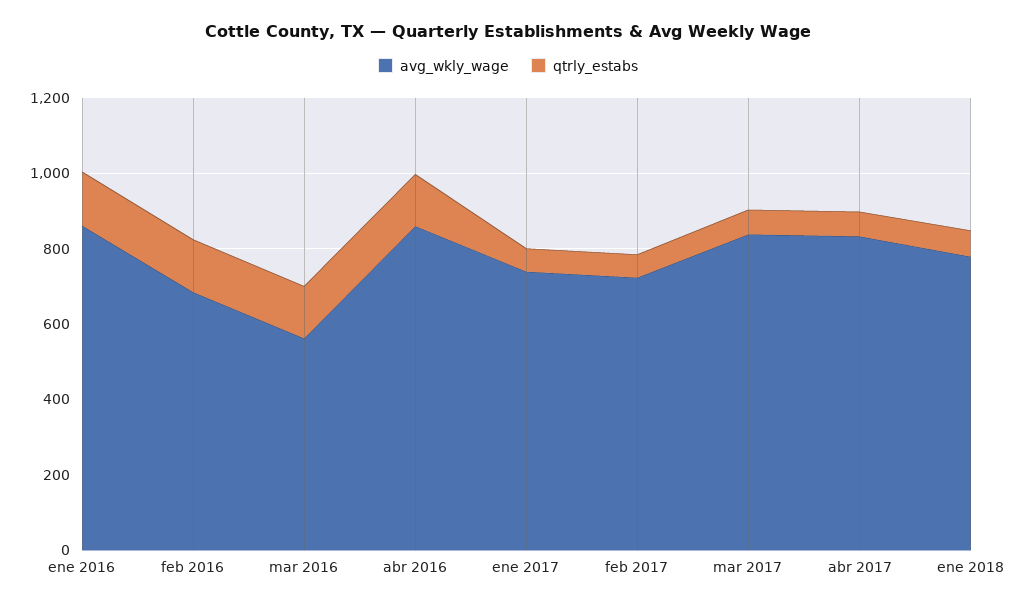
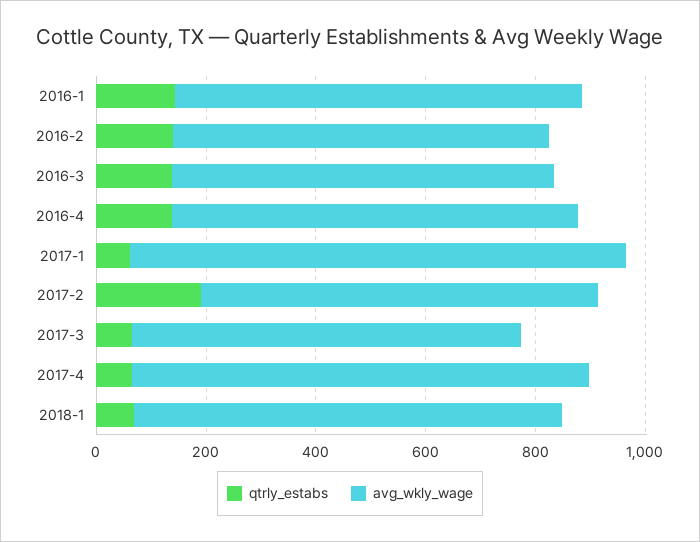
avg_wkly_wage, ene 2016: 850 -> 750
avg_wkly_wage, mar 2016: 550 -> 700
avg_wkly_wage, abr 2016: 850 -> 750
avg_wkly_wage, ene 2017: 750 -> 900
qtrly_estabs, feb 2017: 50 -> 200
avg_wkly_wage, mar 2017: 850 -> 700

